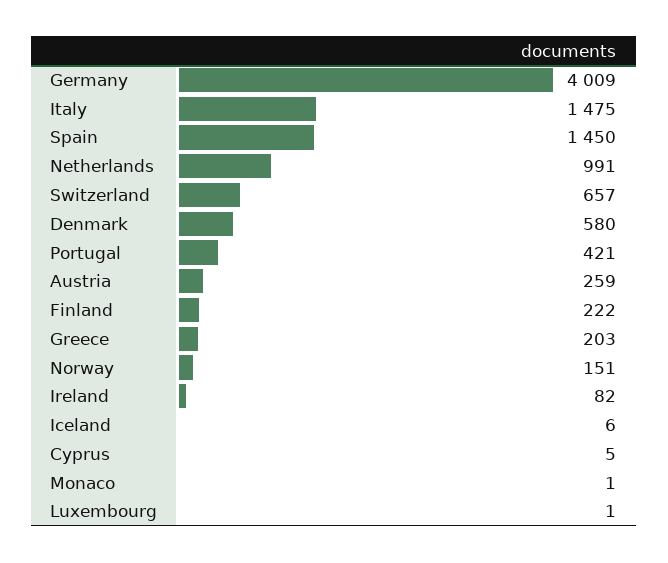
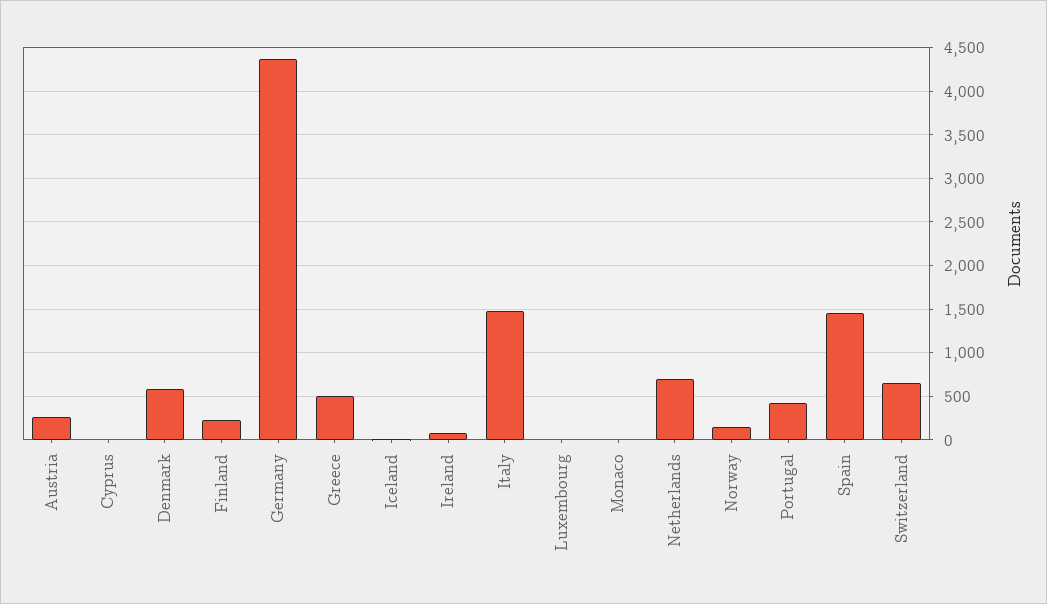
Germany: 4009 -> 4400
Netherlands: 991 -> 700
Greece: 203 -> 500

